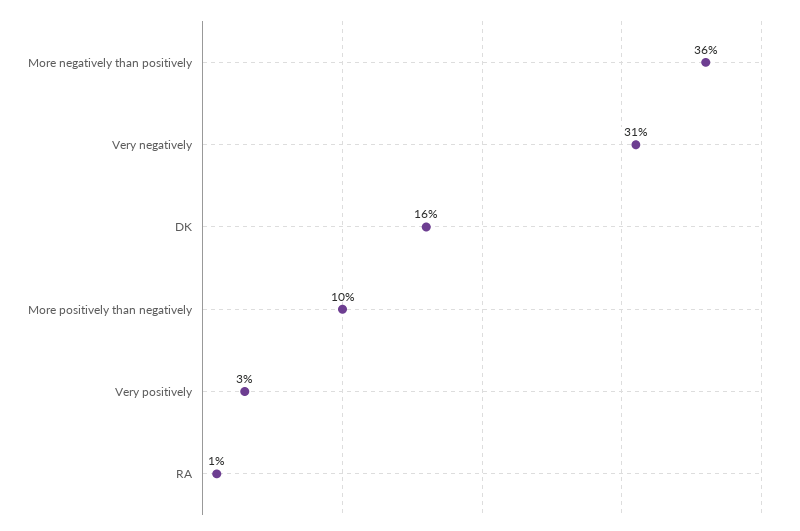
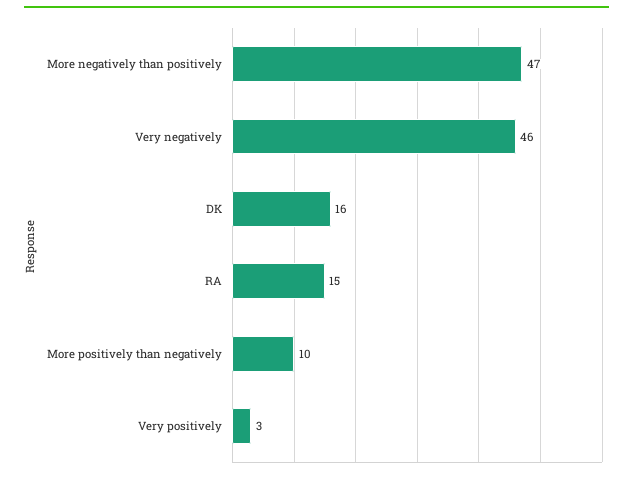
More negatively than positively: 36 -> 47
Very negatively: 31 -> 46
RA: 1 -> 15

